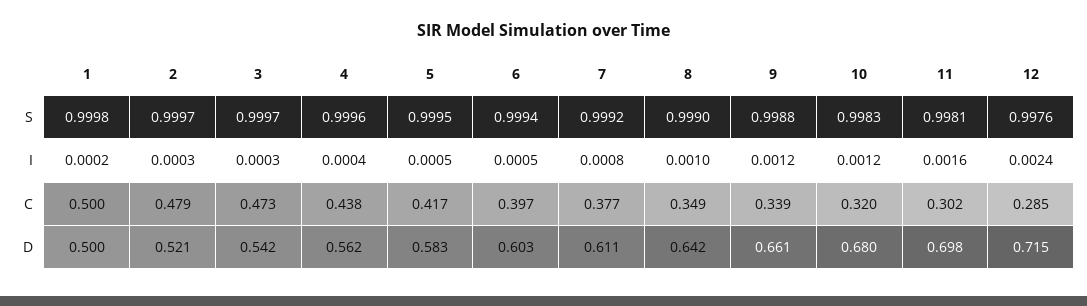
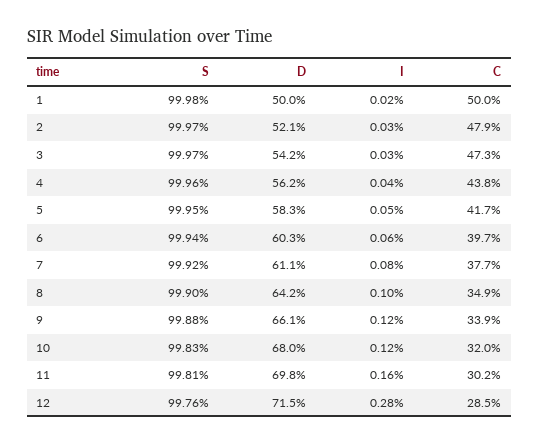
6, I: 0.0005 -> 0.0006
12, I: 0.0024 -> 0.0028

